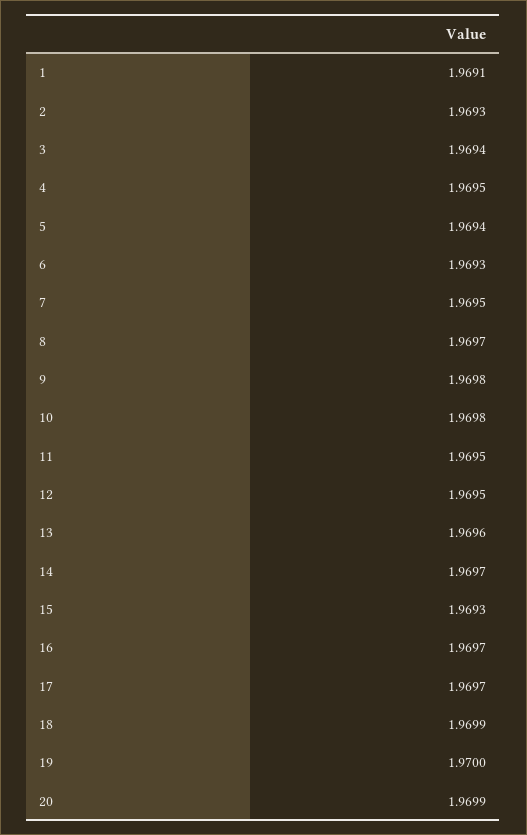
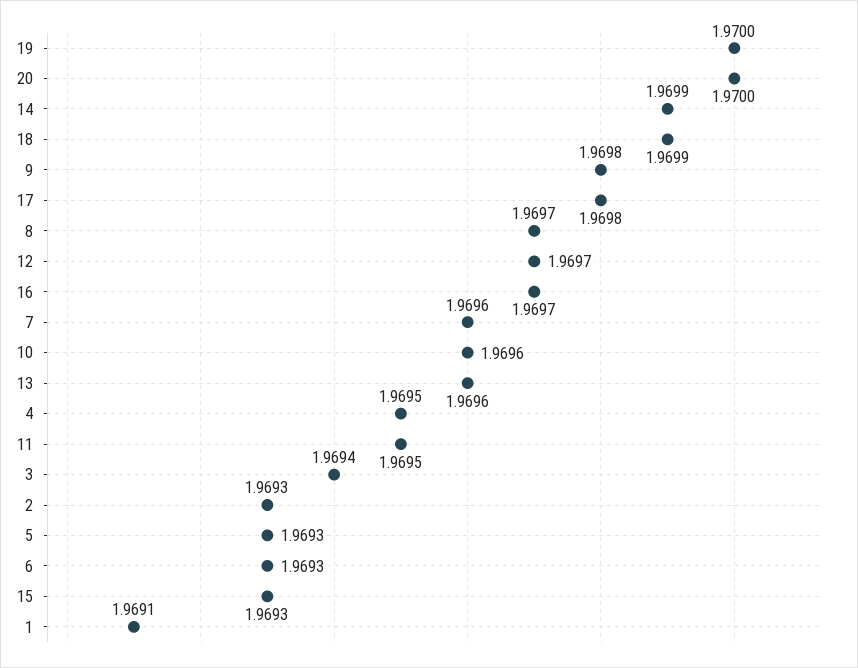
5: 1.9694 -> 1.9693
7: 1.9695 -> 1.9696
10: 1.9698 -> 1.9696
12: 1.9695 -> 1.9697
14: 1.9697 -> 1.9699
17: 1.9697 -> 1.9698
20: 1.9699 -> 1.97

